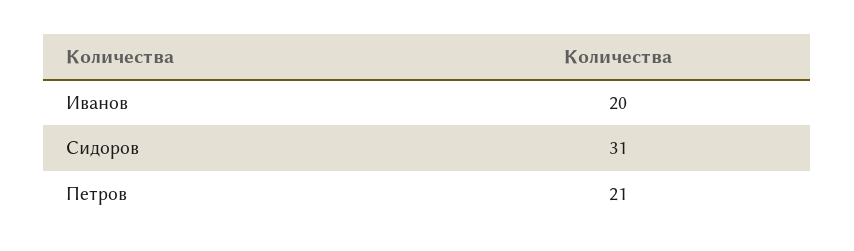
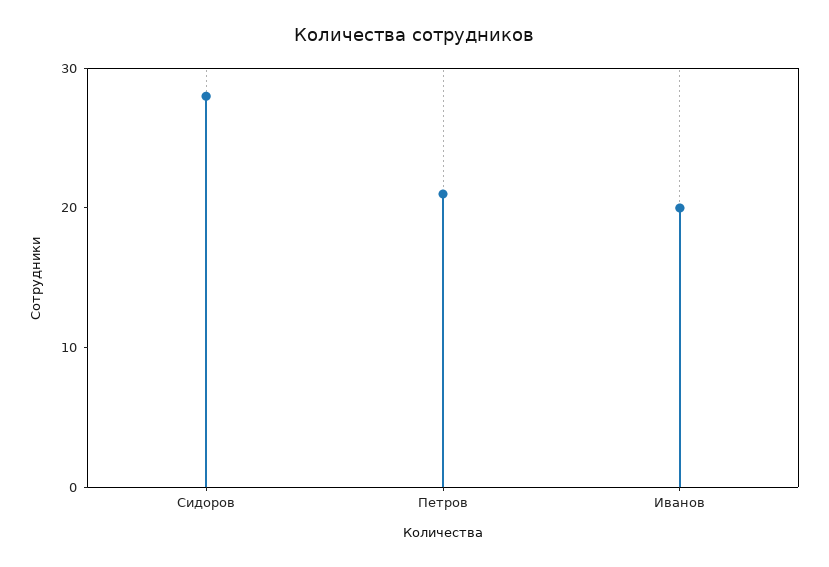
Сидоров: 31 -> 28

